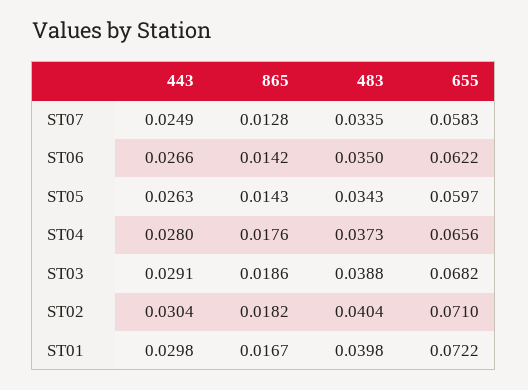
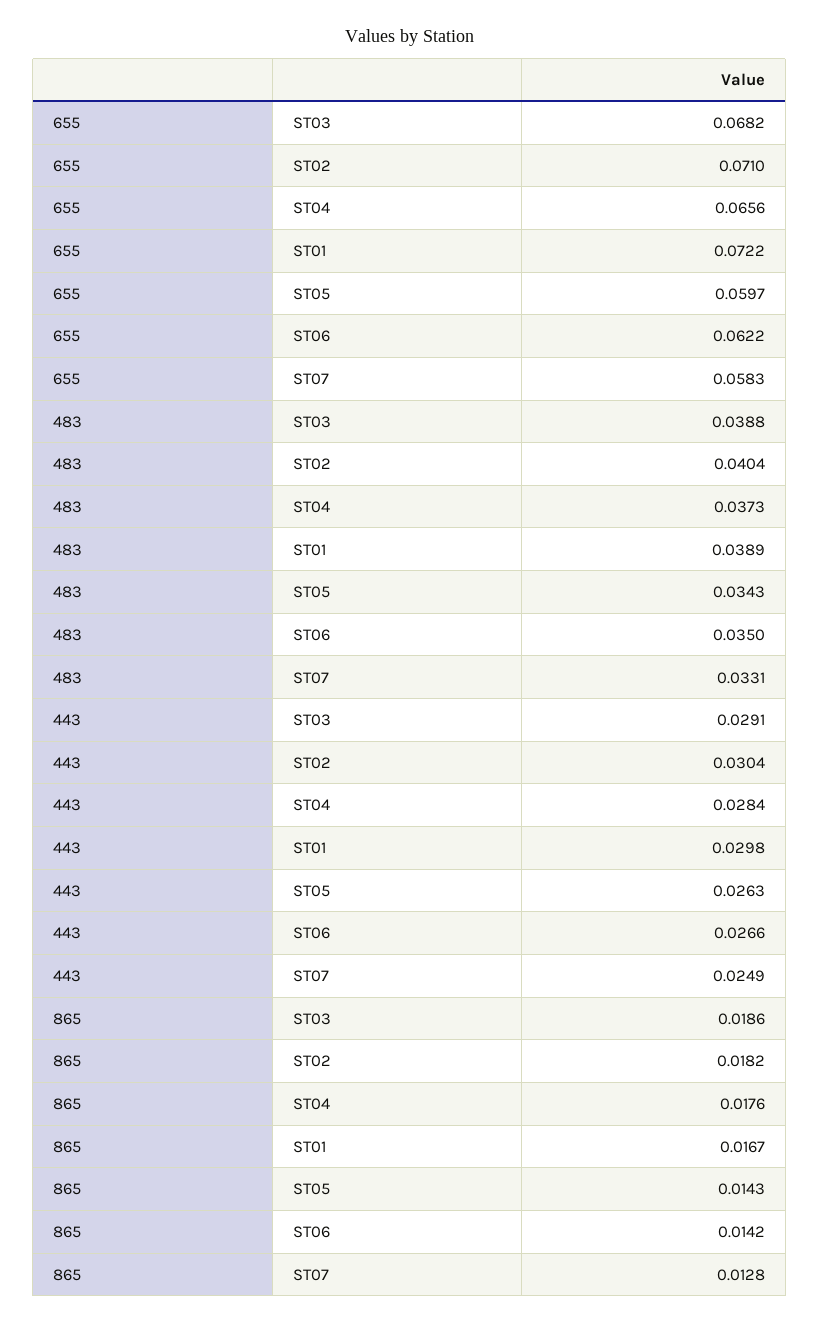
483, ST07: 0.0335 -> 0.0331
443, ST04: 0.028 -> 0.0284
483, ST01: 0.0398 -> 0.0389

